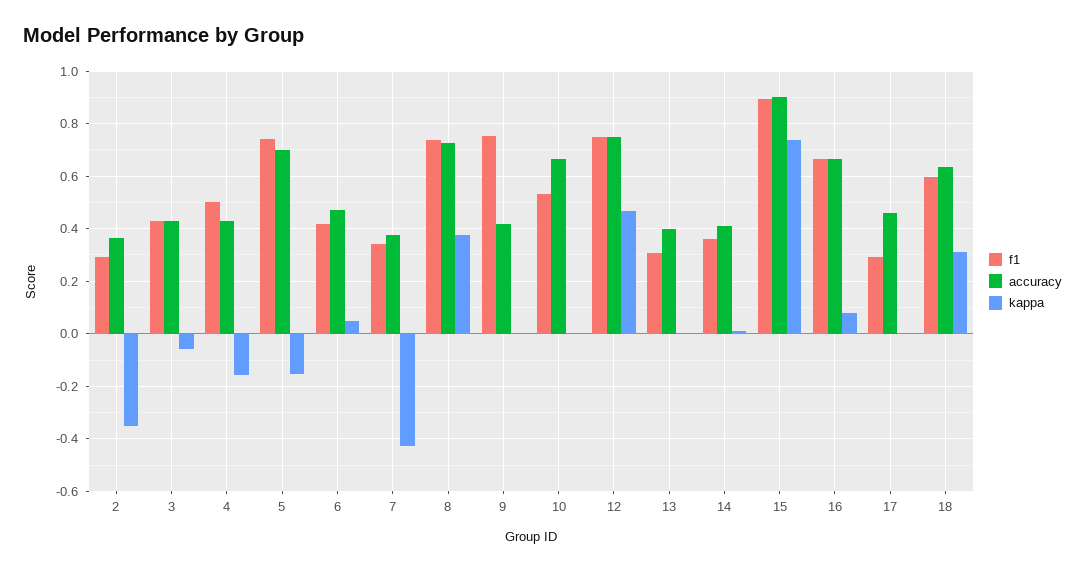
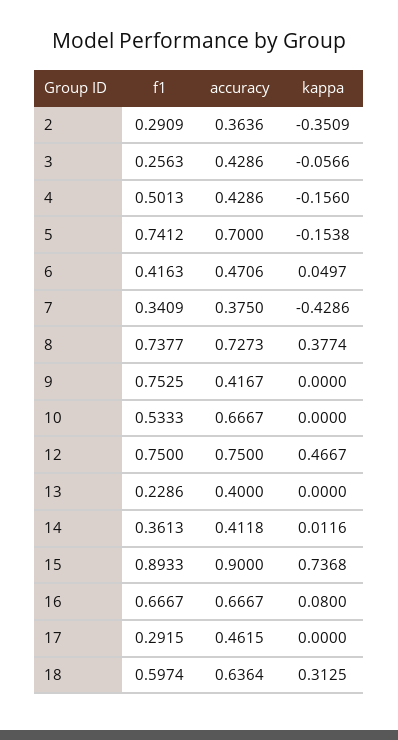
f1, 3: 0.425 -> 0.2563
f1, 13: 0.3 -> 0.2286

